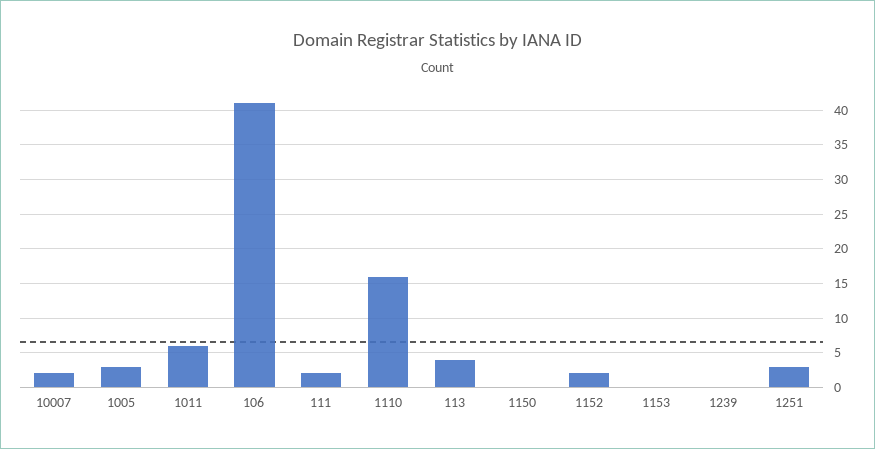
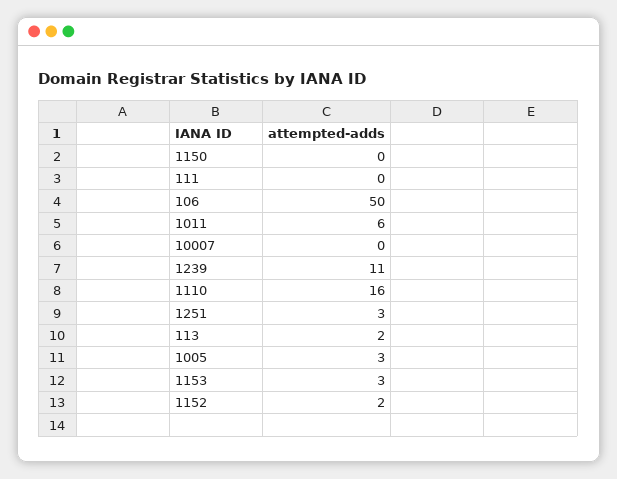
10007: 2 -> 0
106: 41 -> 50
111: 2 -> 0
113: 4 -> 2
1153: 0 -> 3
1239: 0 -> 11

